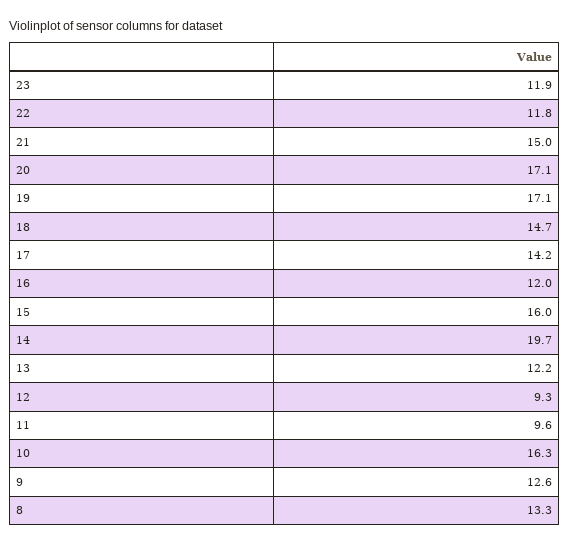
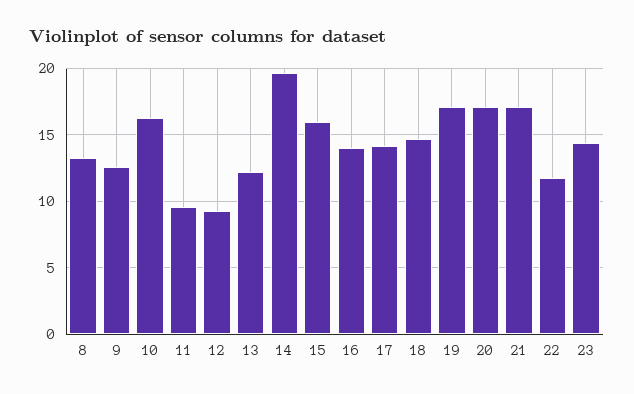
23: 11.9 -> 14.5
21: 15 -> 17
16: 12 -> 14

